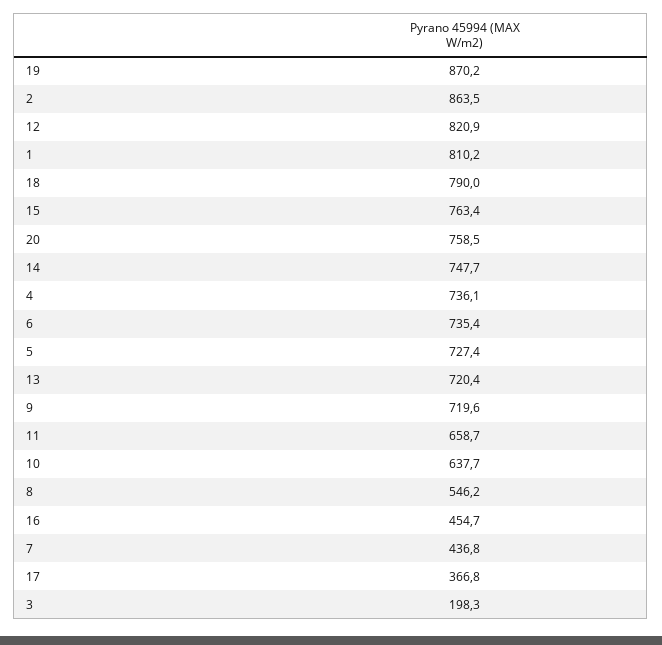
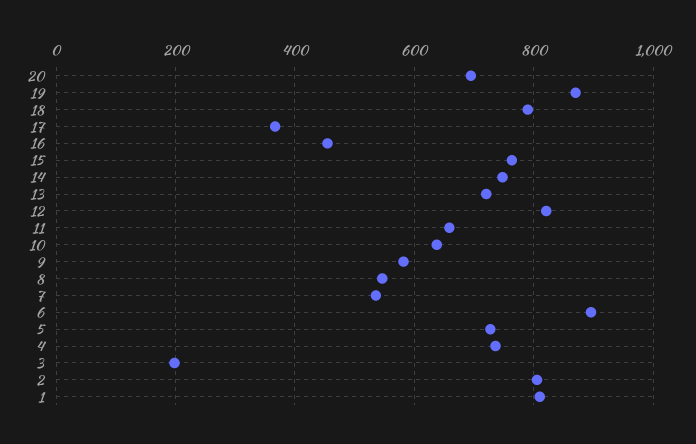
2: 863.5 -> 800
20: 758.5 -> 700
6: 735.4 -> 900
9: 719.6 -> 580
7: 436.8 -> 540

